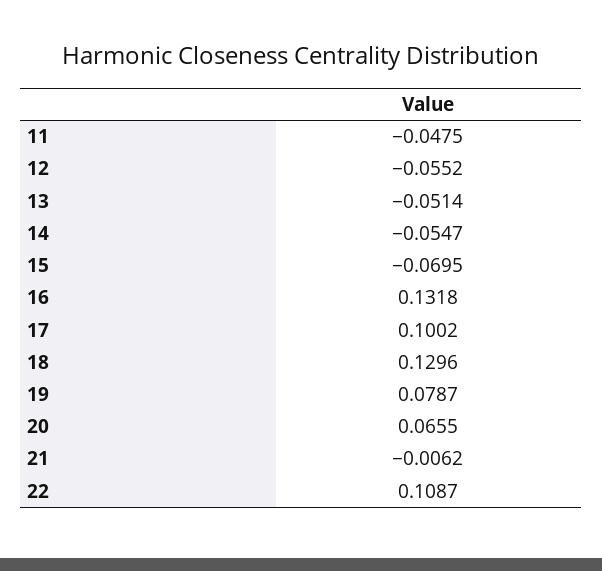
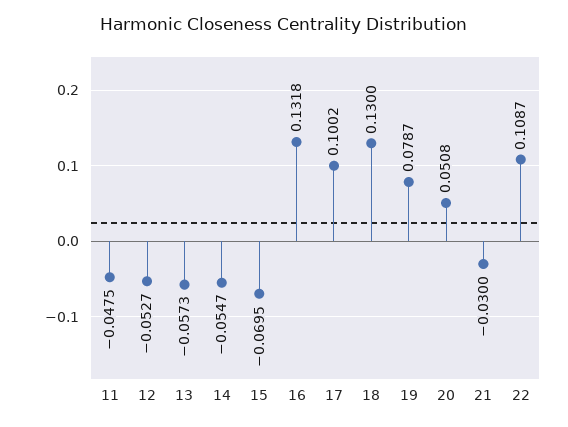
12: -0.0552 -> -0.0527
13: -0.0514 -> -0.0573
18: 0.1296 -> 0.13
20: 0.0655 -> 0.0508
21: -0.0062 -> -0.03

